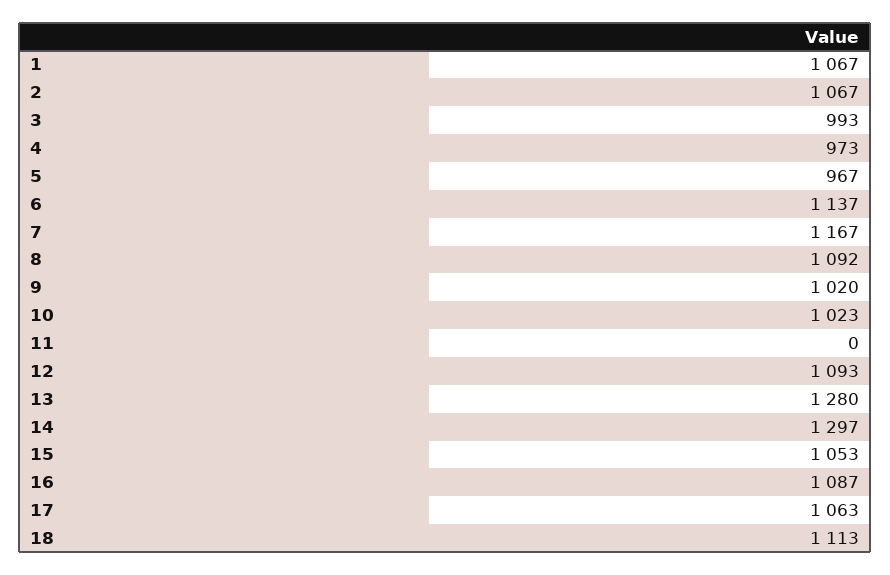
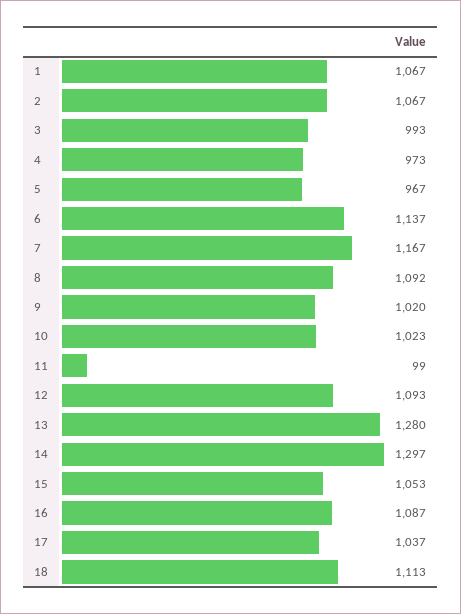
11: 0 -> 99
17: 1063 -> 1037

